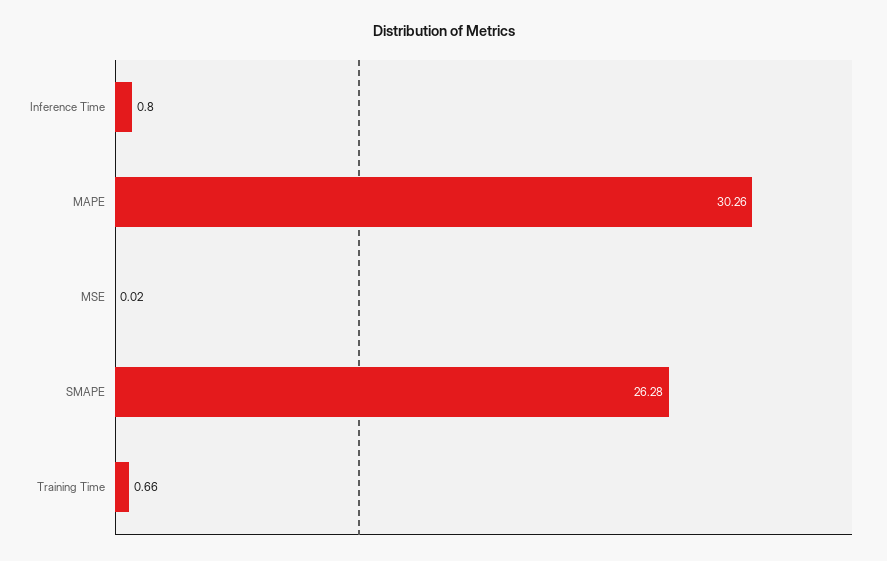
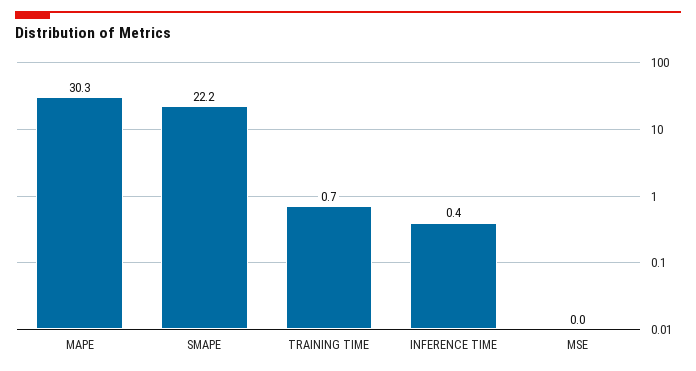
Inference Time: 0.8 -> 0.4
SMAPE: 26.28 -> 22.2

